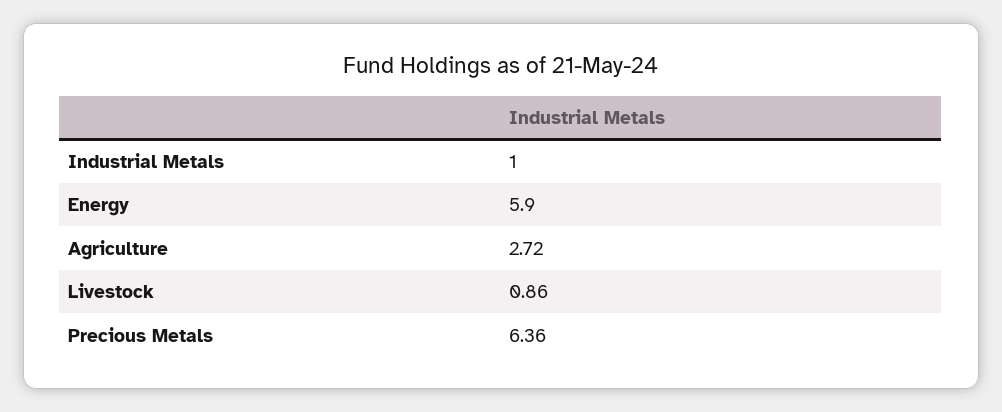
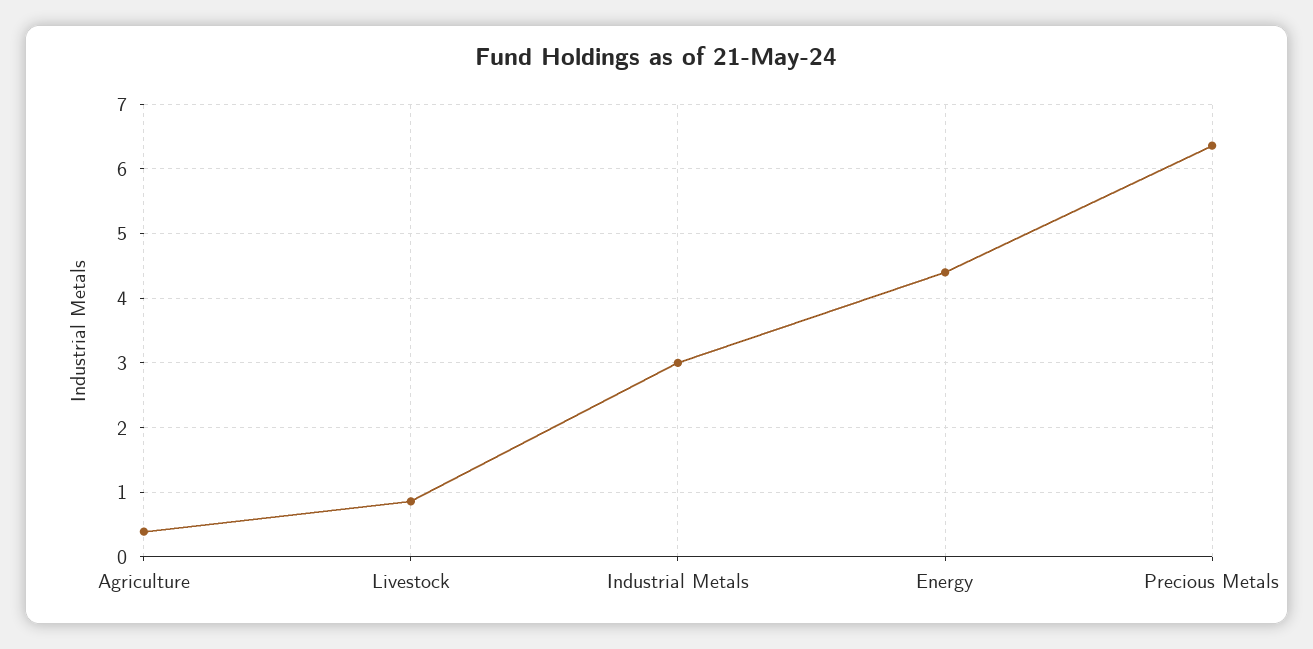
Industrial Metals: 1 -> 3
Energy: 5.9 -> 4.4
Agriculture: 2.72 -> 0.4

